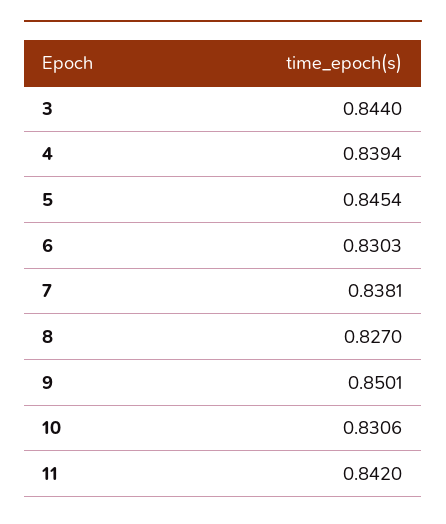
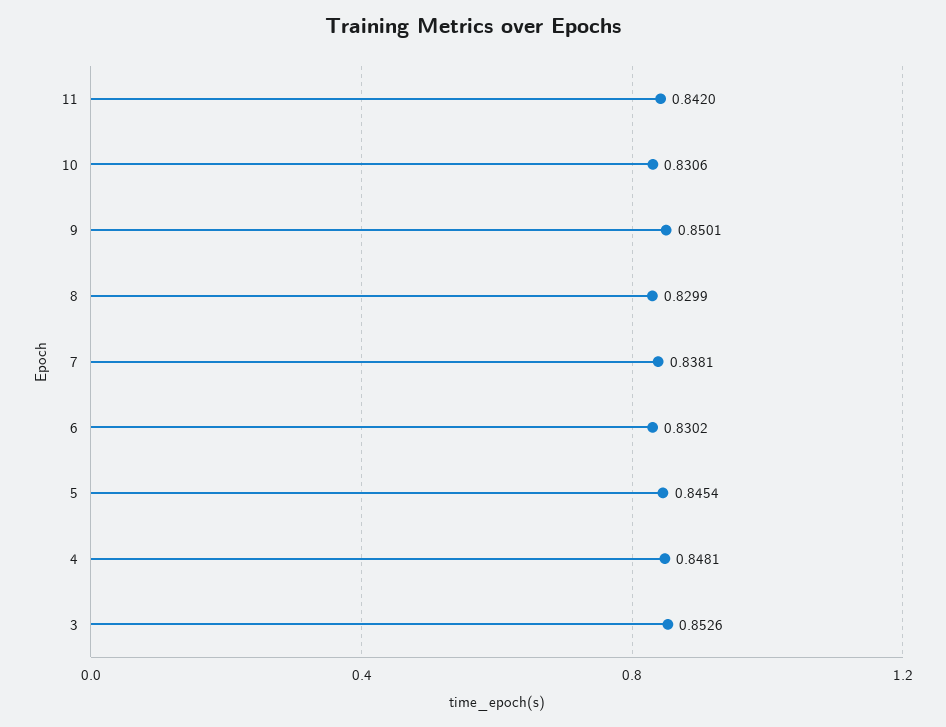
3: 0.844 -> 0.8526
4: 0.8394 -> 0.8481
6: 0.8303 -> 0.8302
8: 0.827 -> 0.8299

